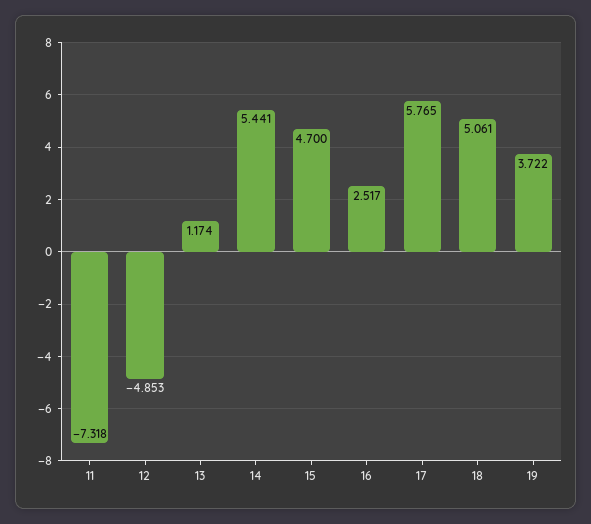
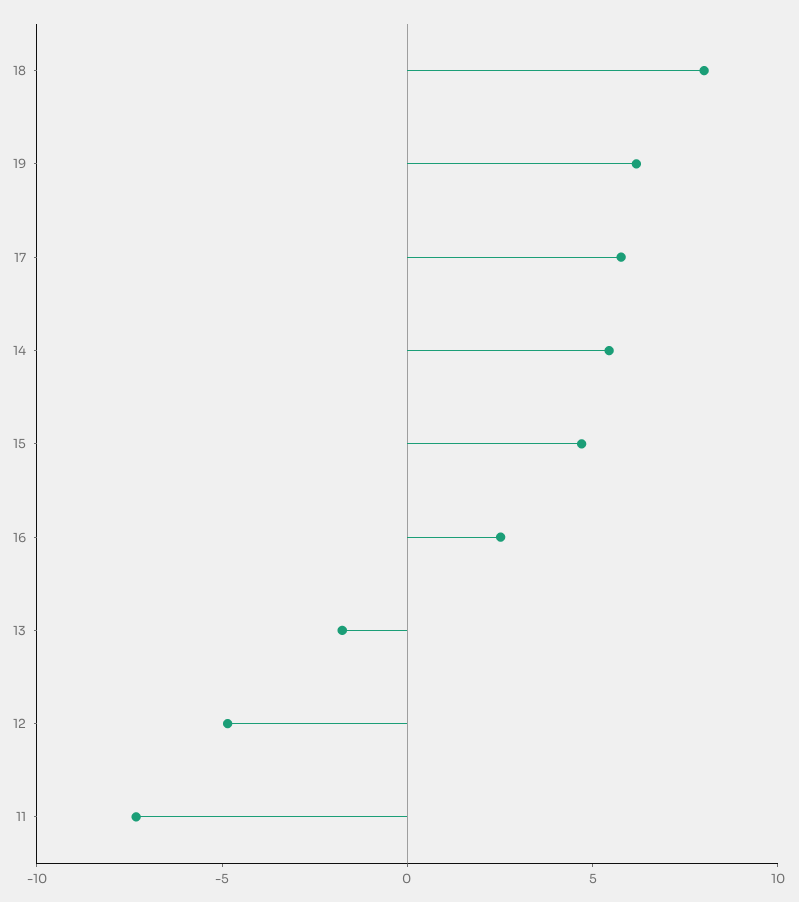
13: 1.174 -> -2
18: 5.061 -> 8
19: 3.722 -> 6

